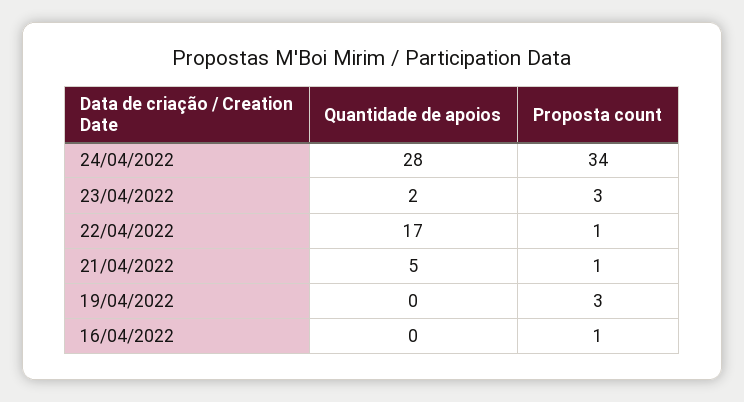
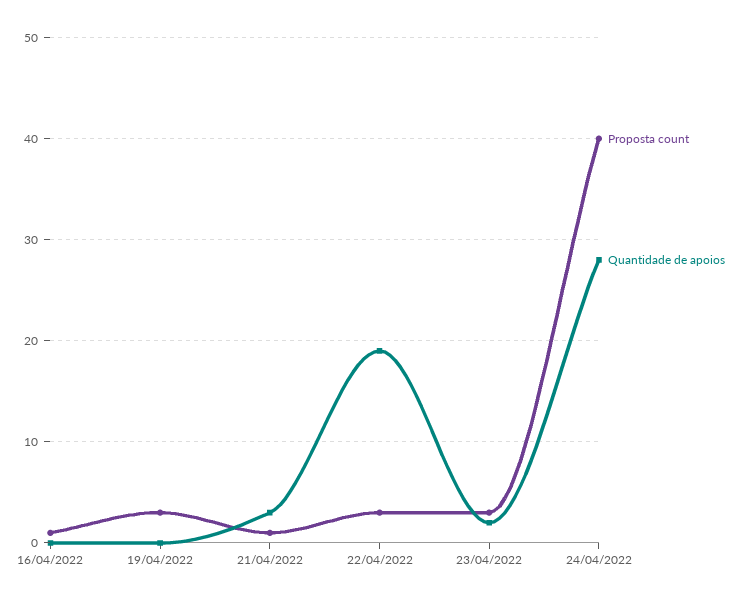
Proposta count, 24/04/2022: 34 -> 40
Quantidade de apoios, 22/04/2022: 17 -> 19
Proposta count, 22/04/2022: 1 -> 3
Quantidade de apoios, 21/04/2022: 5 -> 3

